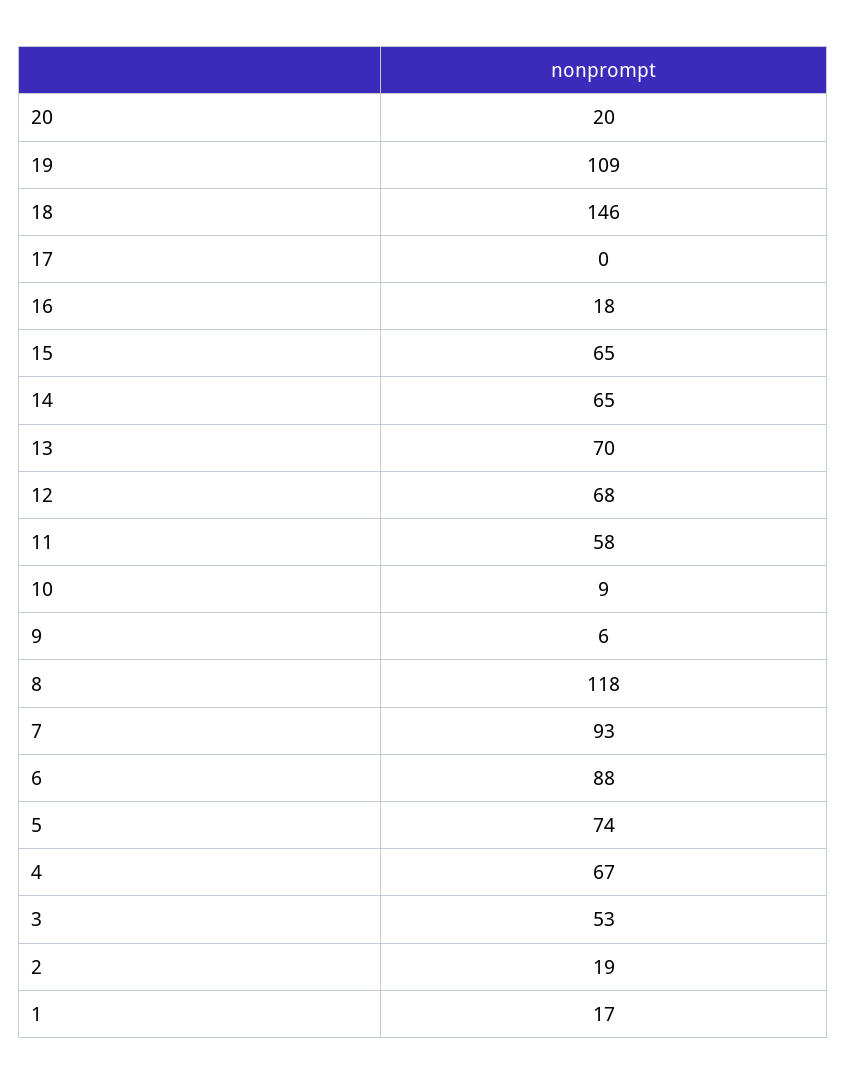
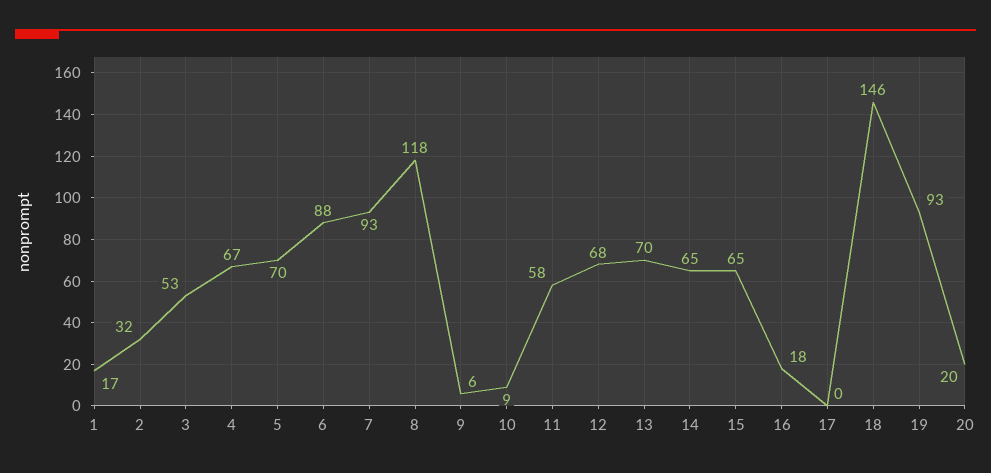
19: 109 -> 93
5: 74 -> 70
2: 19 -> 32

